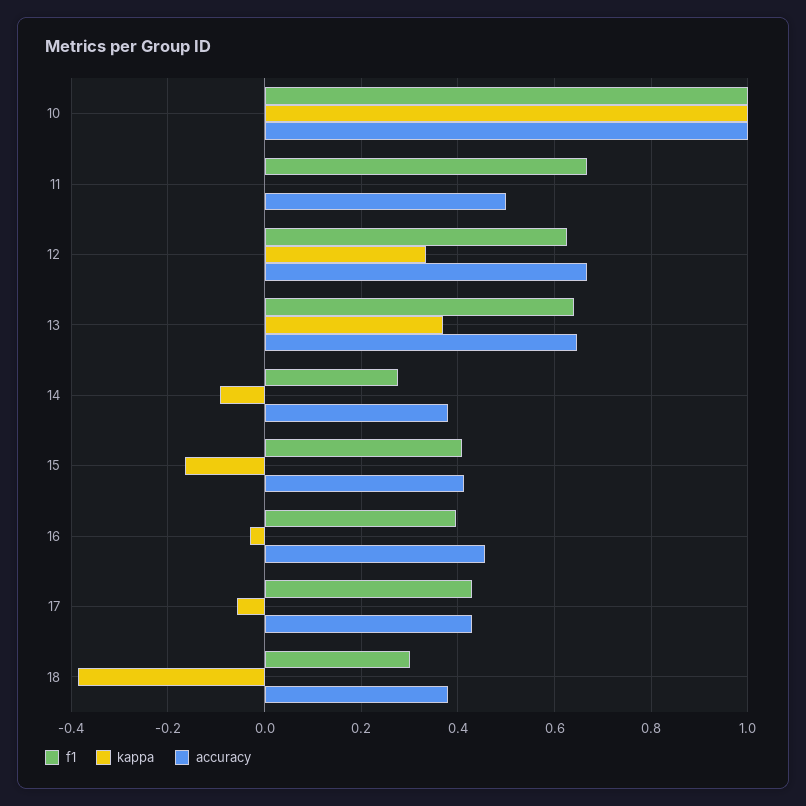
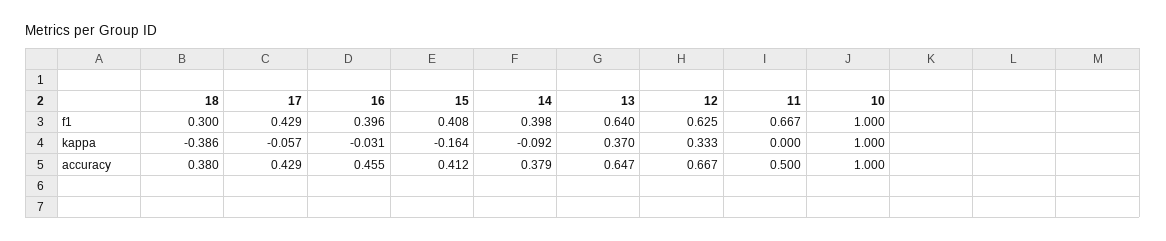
f1, 14: 0.28 -> 0.398

